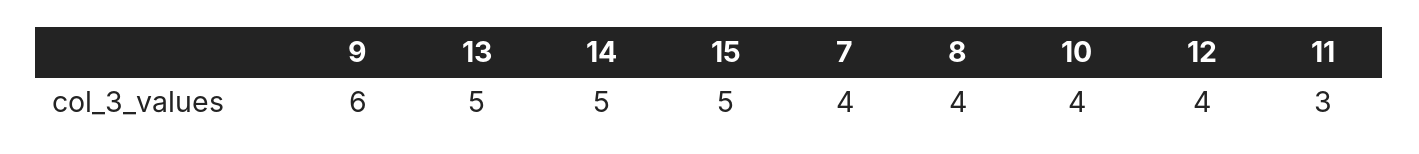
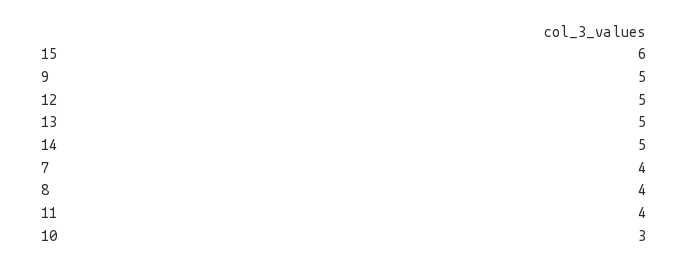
9: 6 -> 5
15: 5 -> 6
10: 4 -> 3
12: 4 -> 5
11: 3 -> 4

